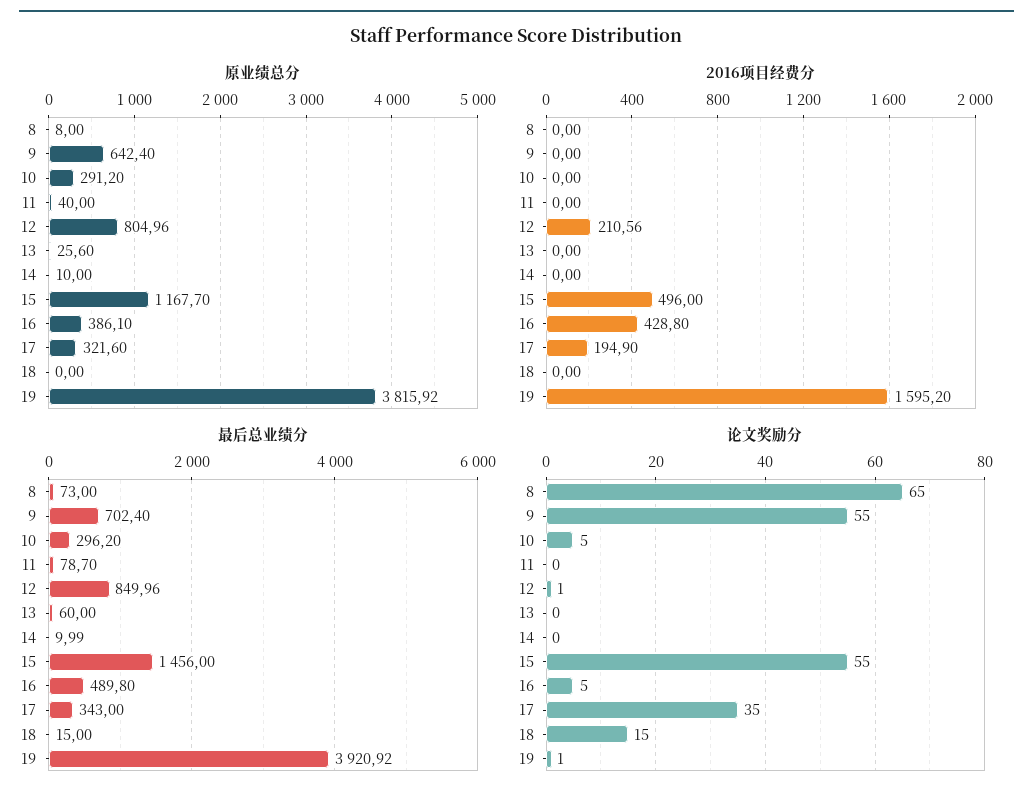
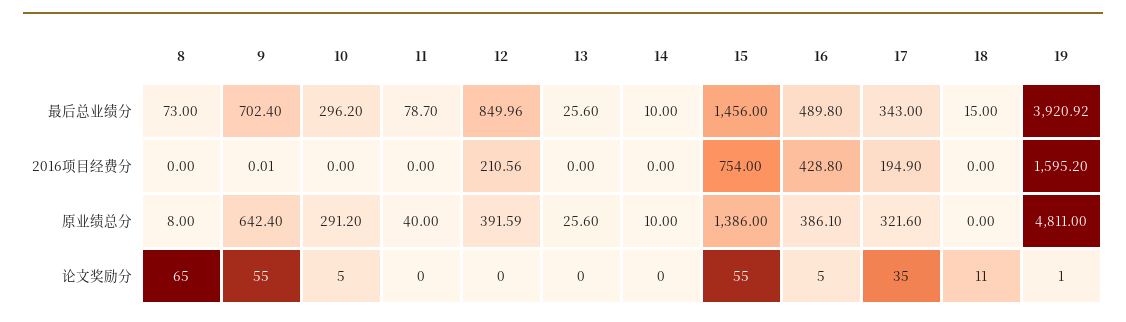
原业绩总分, 12: 804.96 -> 391.59
原业绩总分, 15: 1167.7 -> 1386
原业绩总分, 19: 3815.92 -> 4811
2016项目经费分, 9: 0 -> 0.01
2016项目经费分, 15: 496 -> 754
最后总业绩分, 13: 60 -> 25.6
最后总业绩分, 14: 9.99 -> 10
论文奖励分, 12: 1 -> 0
论文奖励分, 18: 15 -> 11

